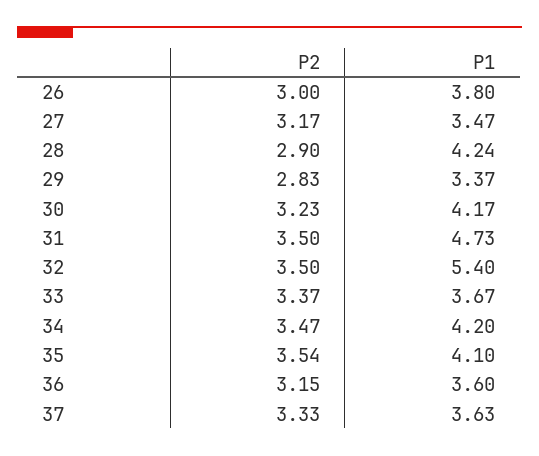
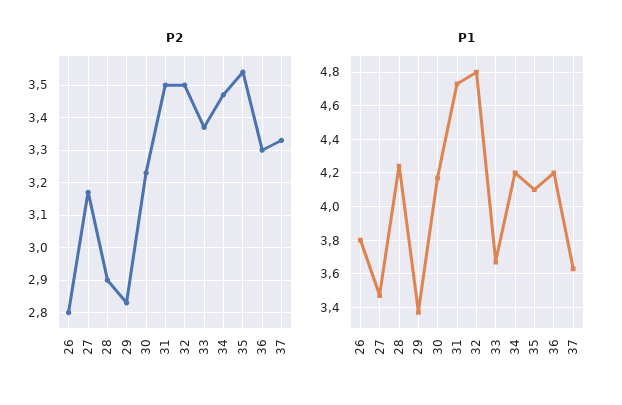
P2, 26: 3 -> 2.8
P1, 32: 5.4 -> 4.8
P2, 36: 3.15 -> 3.3
P1, 36: 3.6 -> 4.2

